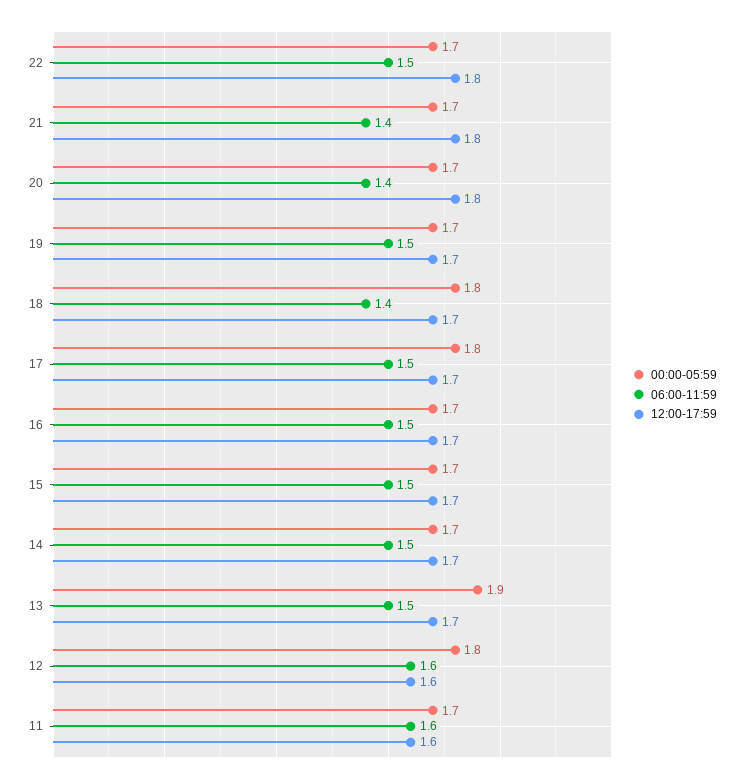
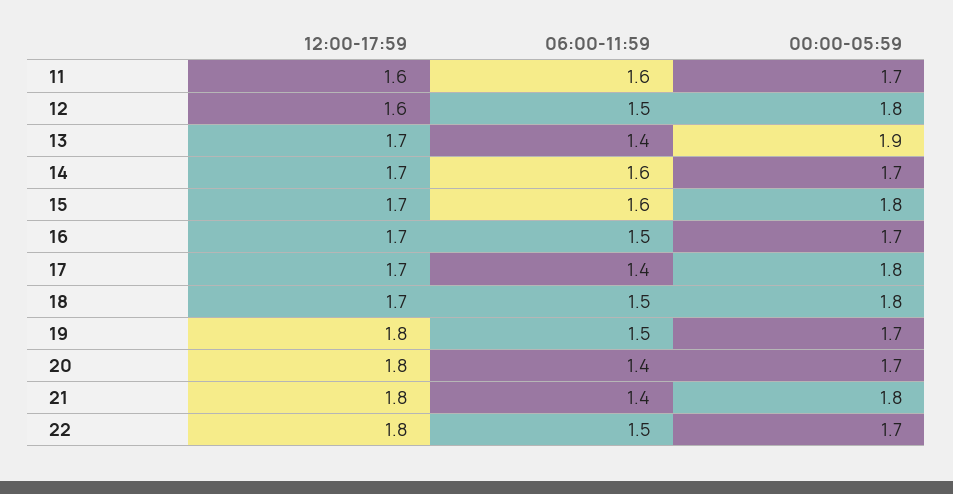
00:00-05:59, 21: 1.7 -> 1.8
12:00-17:59, 19: 1.7 -> 1.8
06:00-11:59, 18: 1.4 -> 1.5
06:00-11:59, 17: 1.5 -> 1.4
00:00-05:59, 15: 1.7 -> 1.8
06:00-11:59, 15: 1.5 -> 1.6
06:00-11:59, 14: 1.5 -> 1.6
06:00-11:59, 13: 1.5 -> 1.4
06:00-11:59, 12: 1.6 -> 1.5

